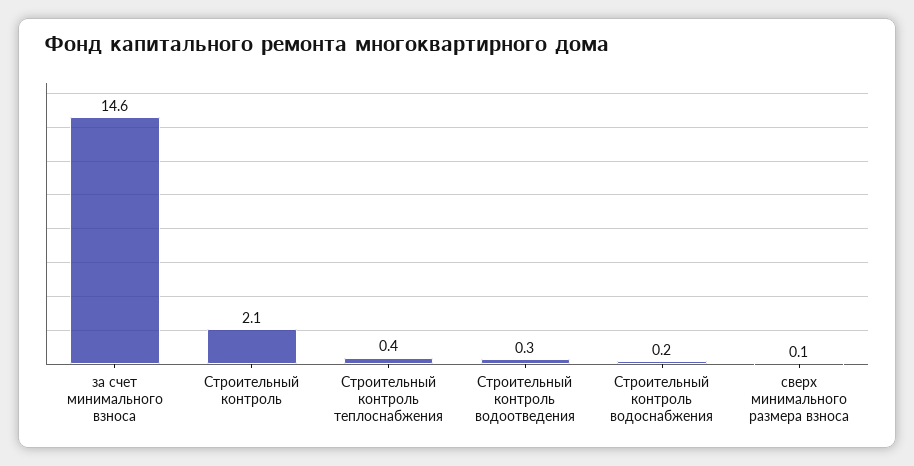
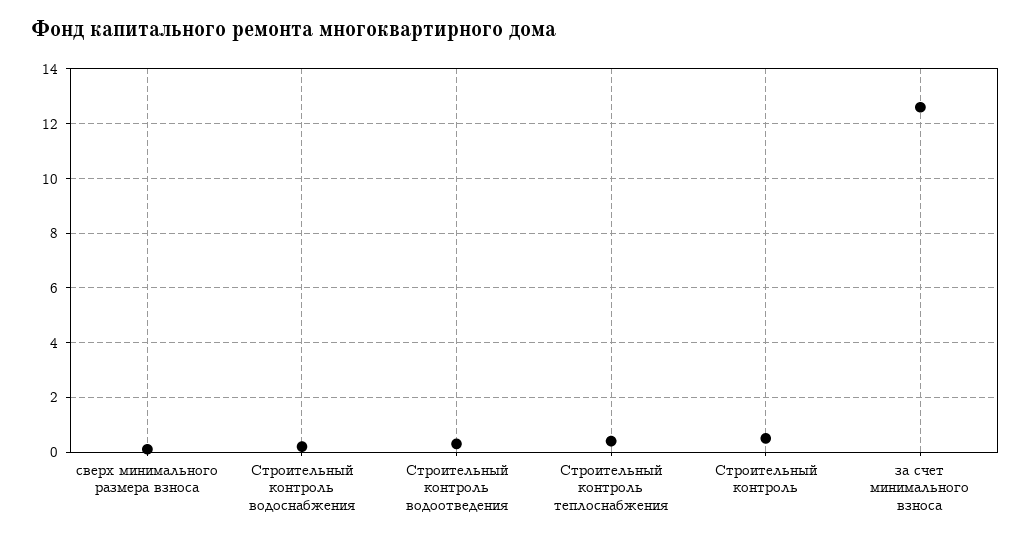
за счет минимального взноса: 14.6 -> 12.5
Строительный контроль: 2.1 -> 0.5

